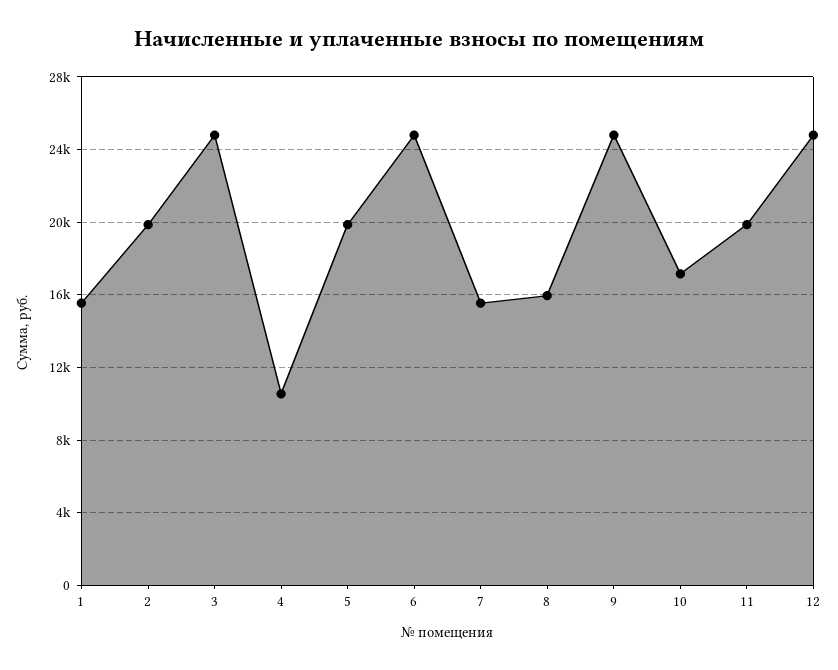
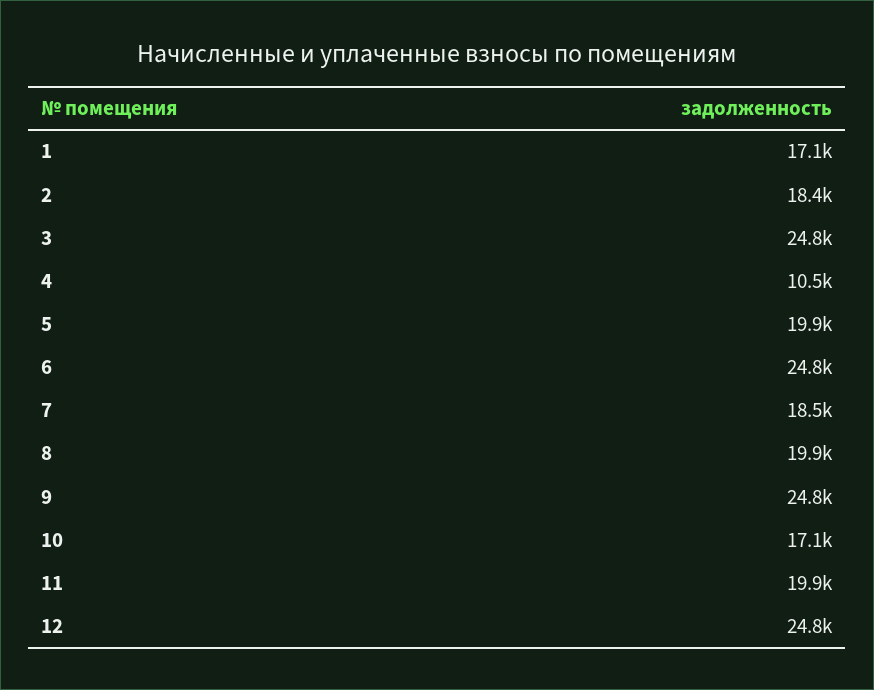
1: 15500 -> 17100
2: 20000 -> 18400
7: 15500 -> 18500
8: 16000 -> 19900

